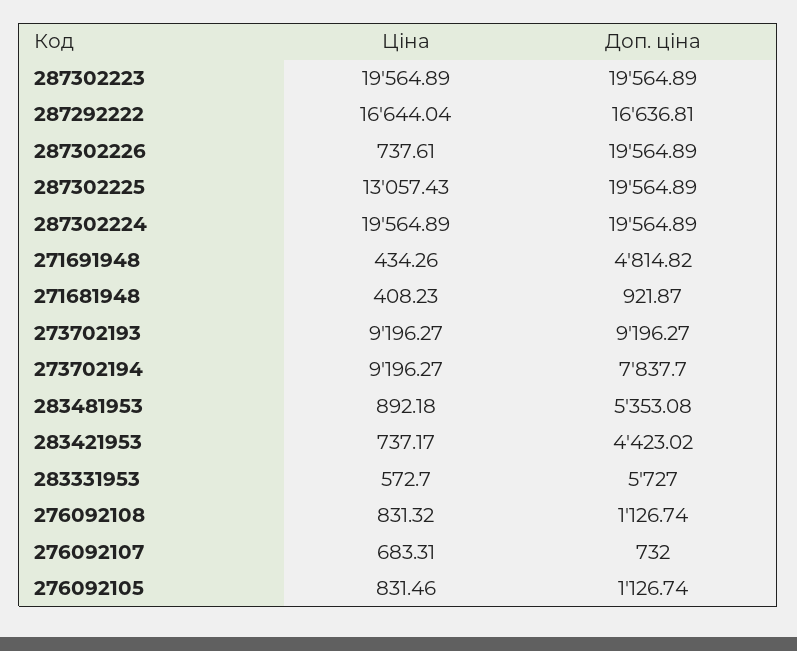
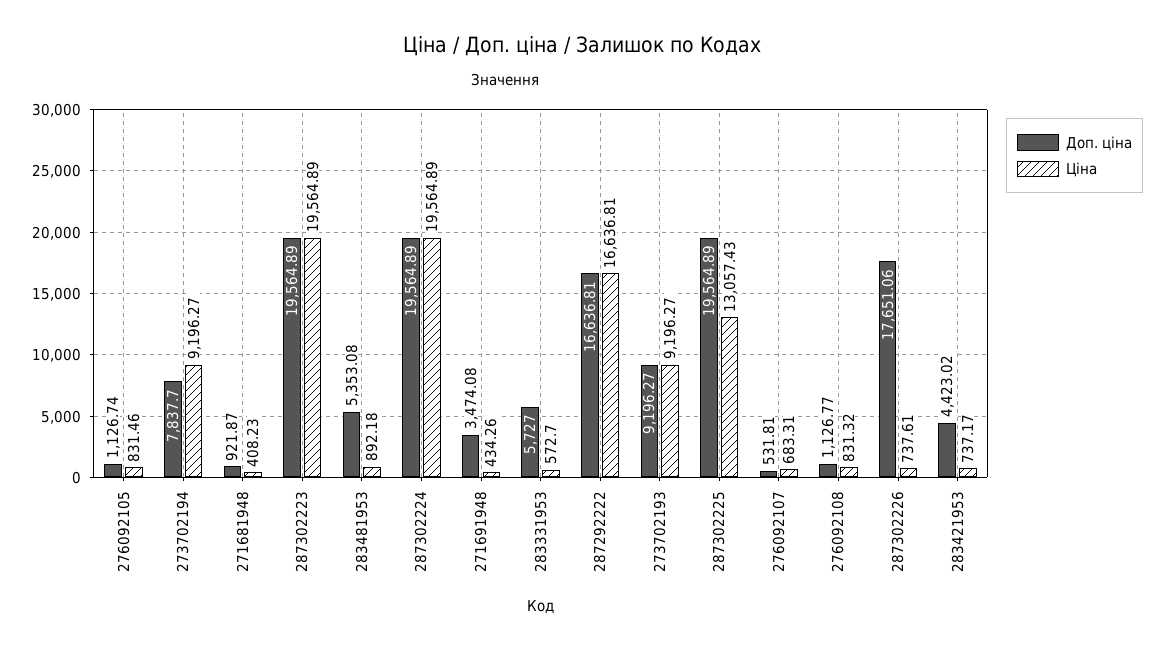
Ціна, 287292222: 16644.04 -> 16636.81
Доп. ціна, 287302226: 19564.89 -> 17651.06
Доп. ціна, 271691948: 4814.82 -> 3474.08
Доп. ціна, 276092108: 1126.74 -> 1126.77
Доп. ціна, 276092107: 732 -> 531.81

